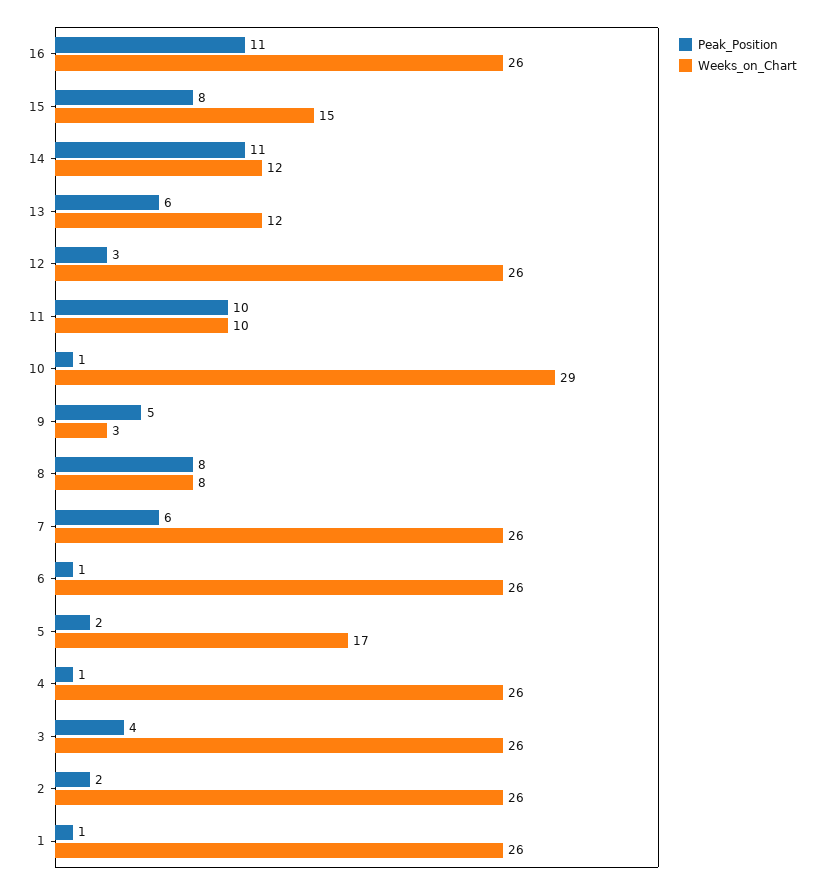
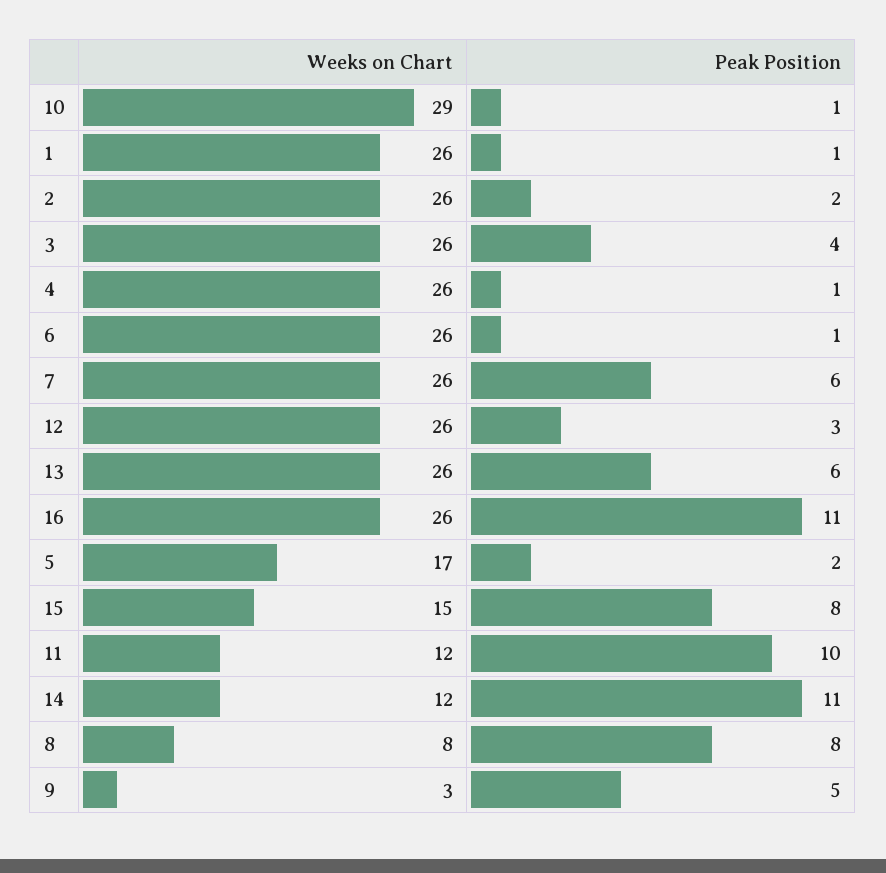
Weeks_on_Chart, 13: 12 -> 26
Weeks_on_Chart, 11: 10 -> 12

